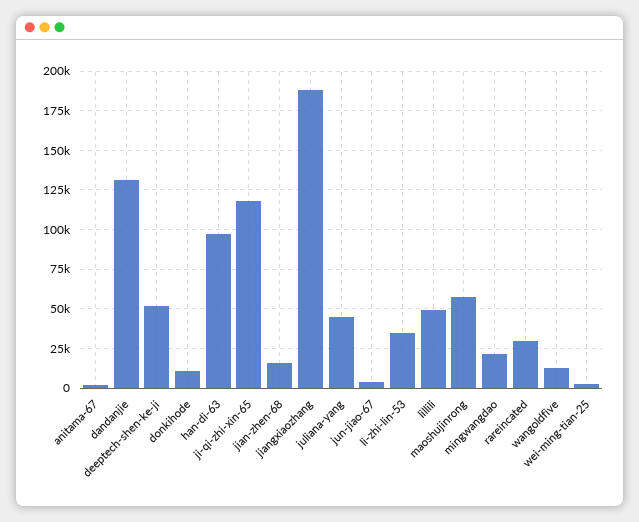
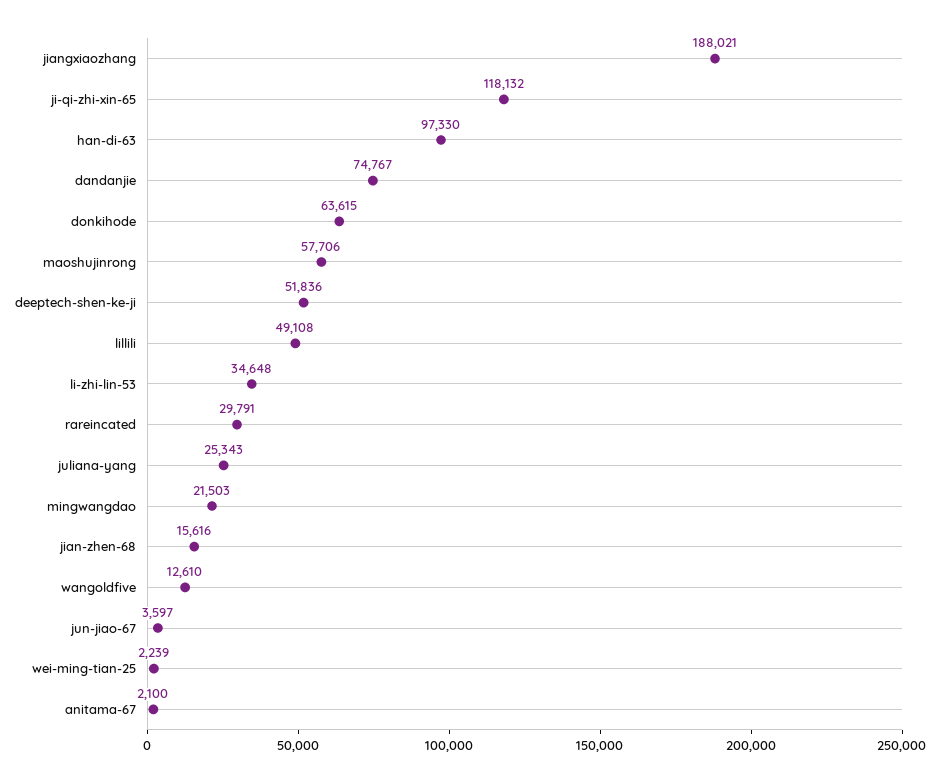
dandanjie: 130000 -> 74767
donkihode: 10000 -> 63615
juliana-yang: 45000 -> 25343

